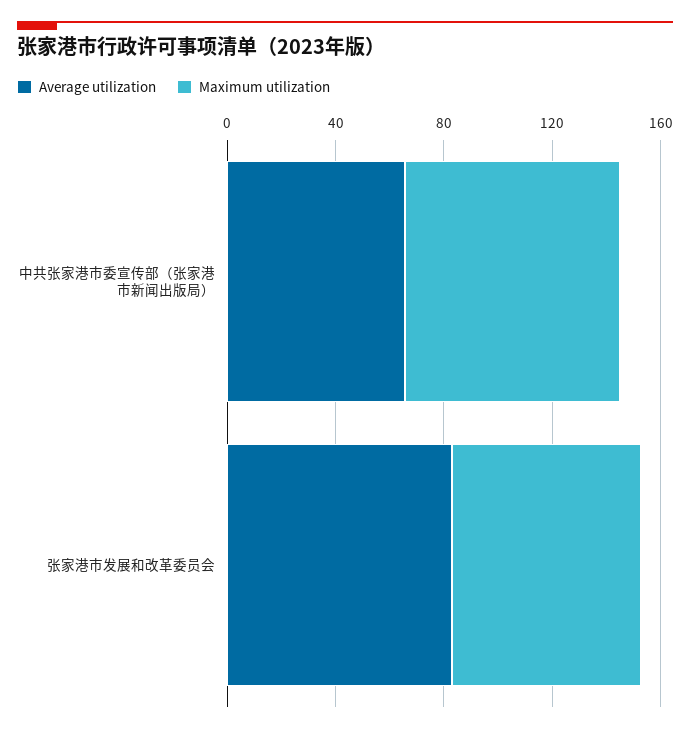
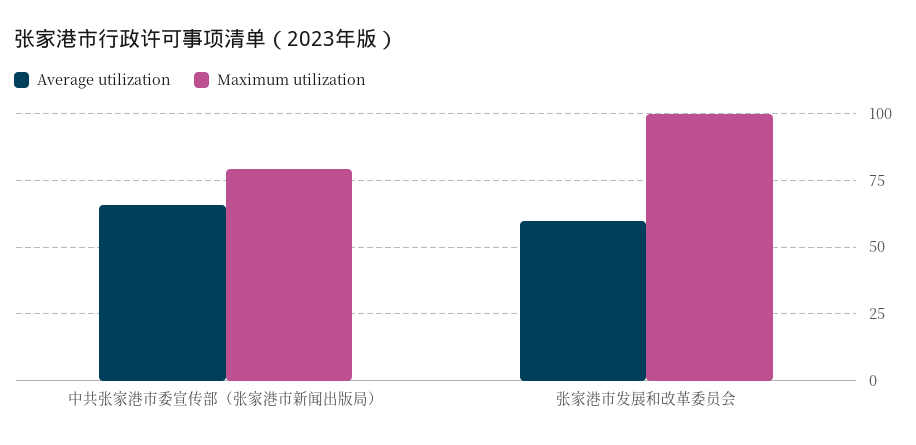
Average utilization, 张家港市发展和改革委员会: 80 -> 60
Maximum utilization, 张家港市发展和改革委员会: 70 -> 100

